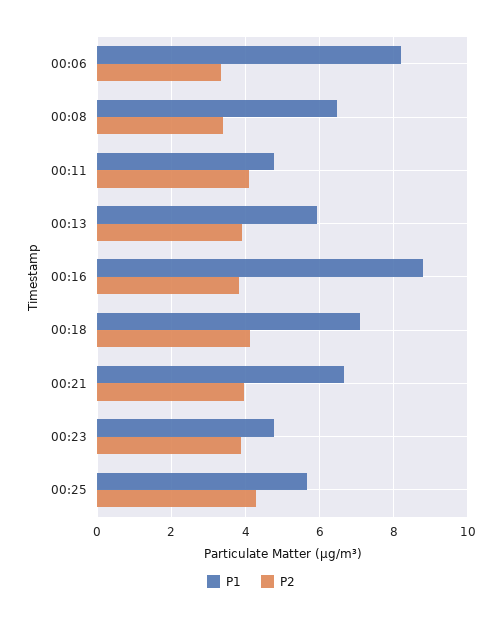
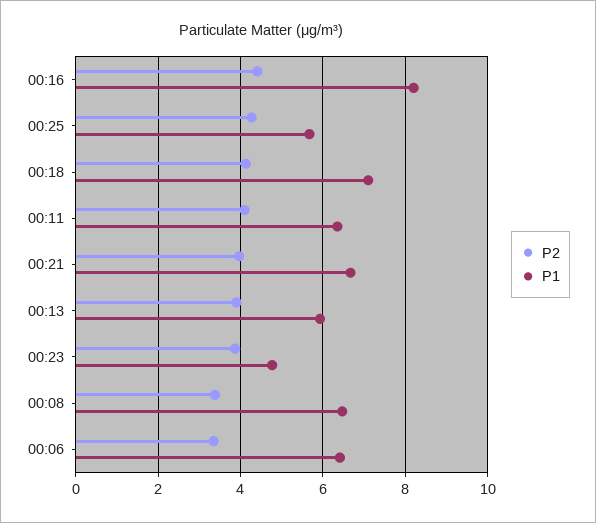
P1, 00:06: 8.2 -> 6.4
P1, 00:11: 4.8 -> 6.4
P1, 00:16: 8.8 -> 8.2
P2, 00:16: 3.8 -> 4.4

